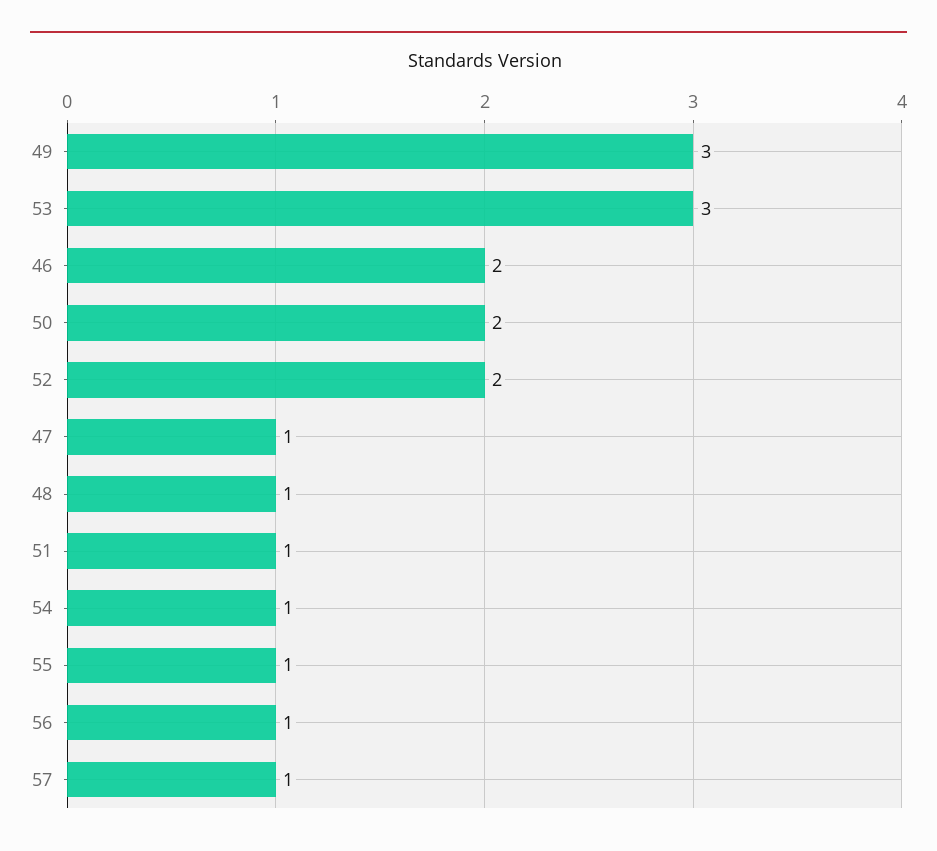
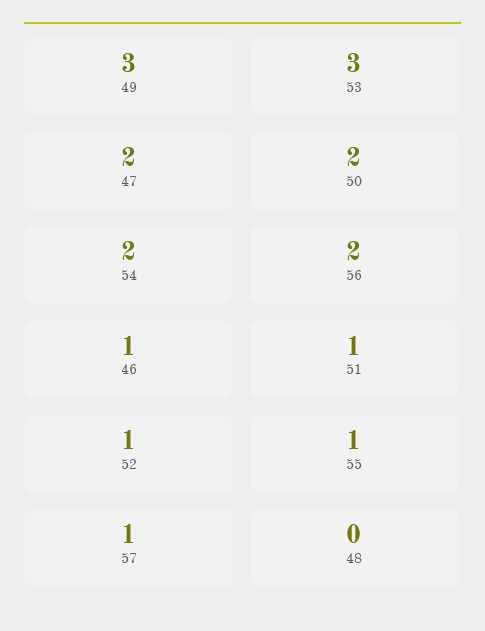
46: 2 -> 1
52: 2 -> 1
47: 1 -> 2
48: 1 -> 0
54: 1 -> 2
56: 1 -> 2

